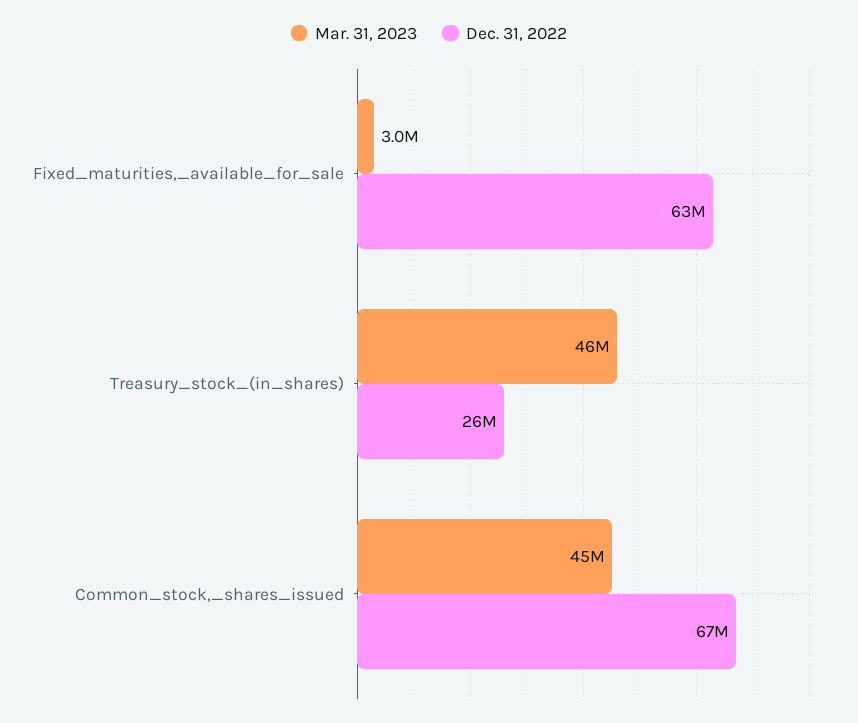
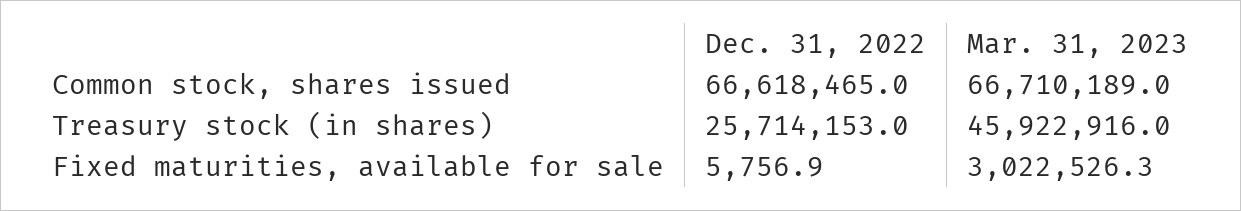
Dec. 31, 2022, Fixed_maturities,_available_for_sale: 63000000 -> 5756.9
Mar. 31, 2023, Common_stock,_shares_issued: 45000000 -> 66710189

